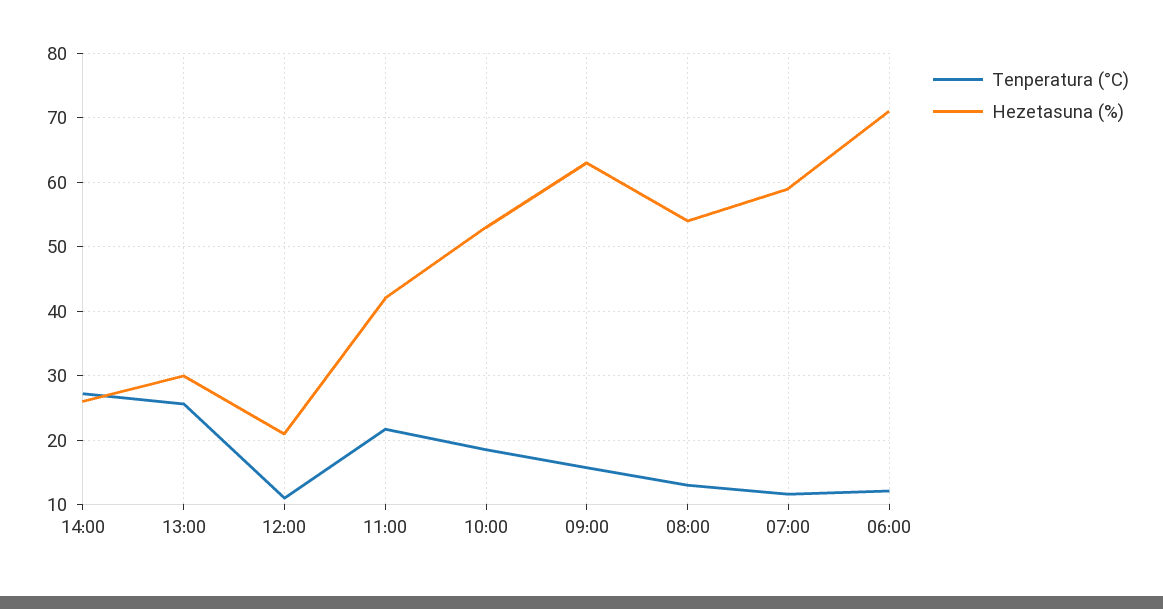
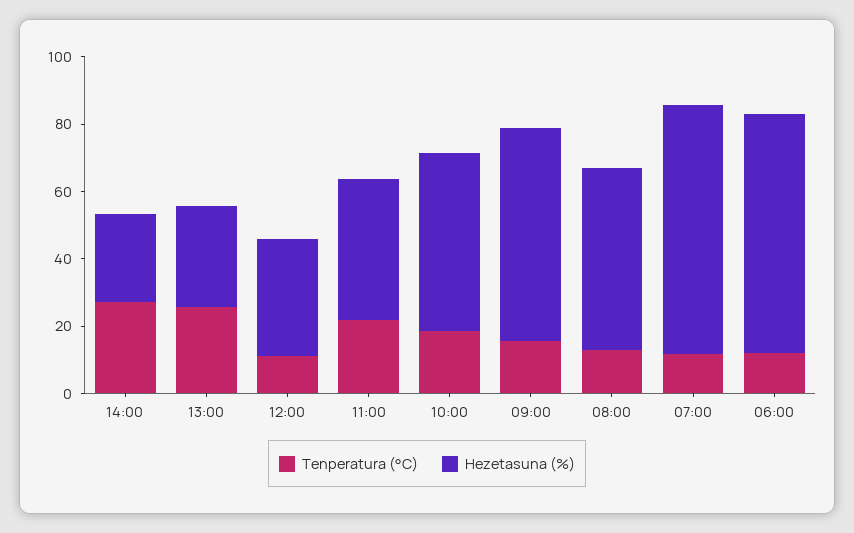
Hezetasuna (%), 12:00: 21 -> 35
Hezetasuna (%), 07:00: 59 -> 75

